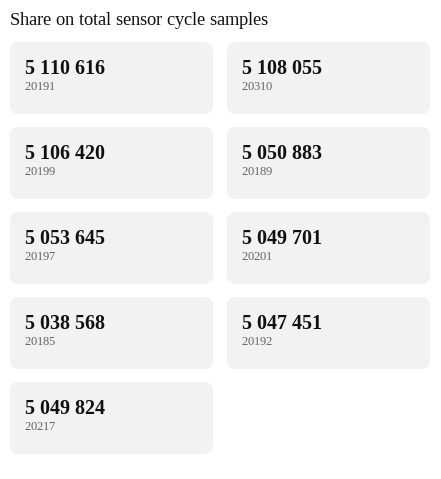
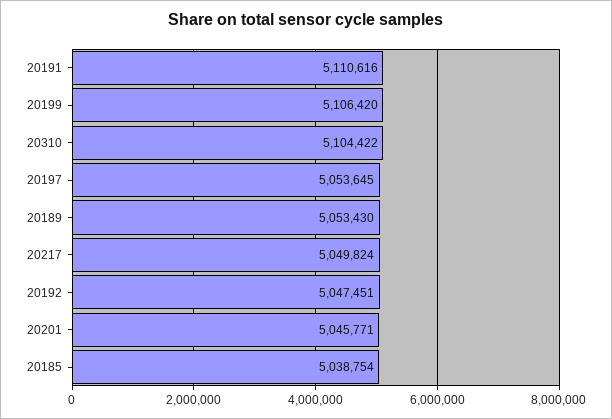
20310: 5108055 -> 5104422
20189: 5050883 -> 5053430
20201: 5049701 -> 5045771
20185: 5038568 -> 5038754

